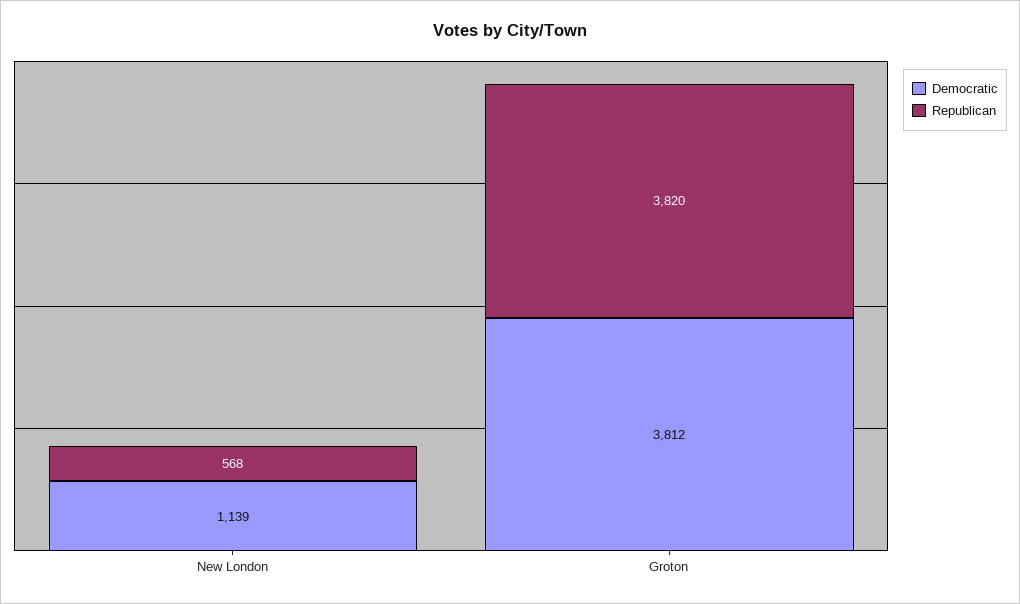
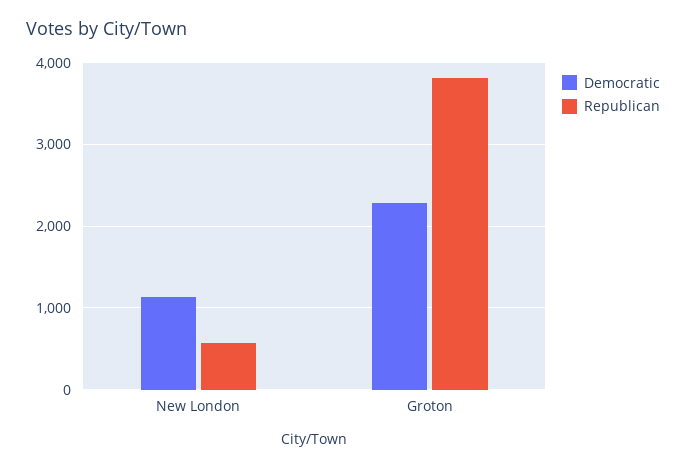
Democratic, Groton: 3812 -> 2300

